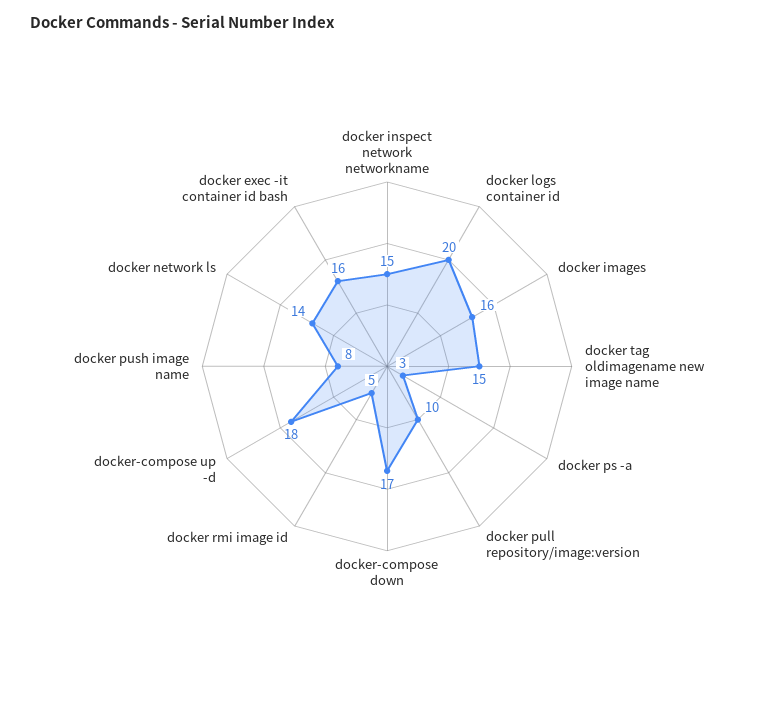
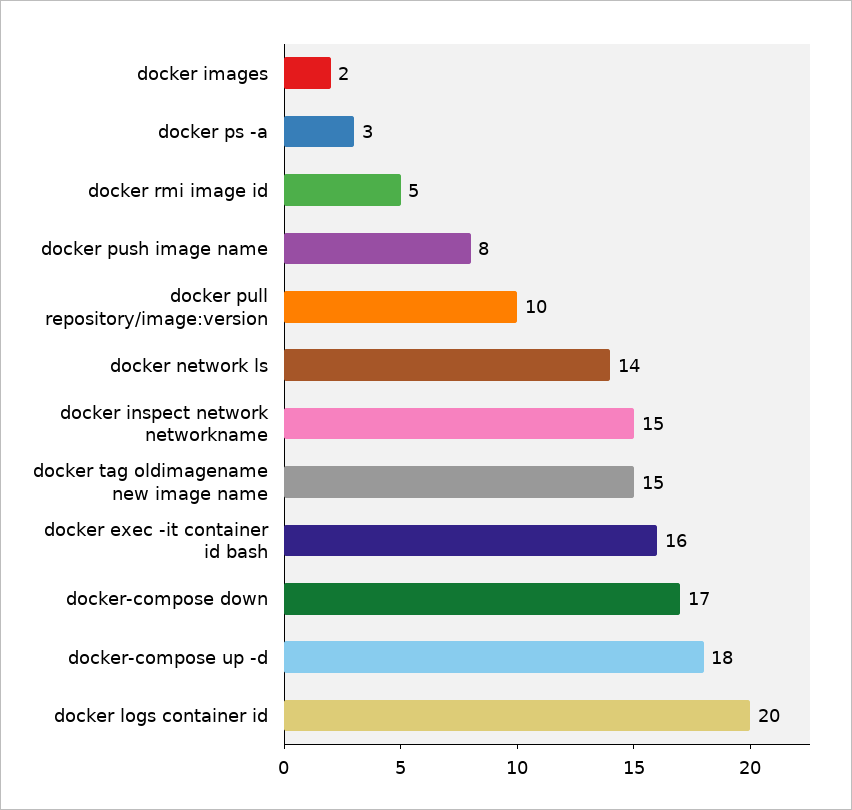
docker images: 16 -> 2

